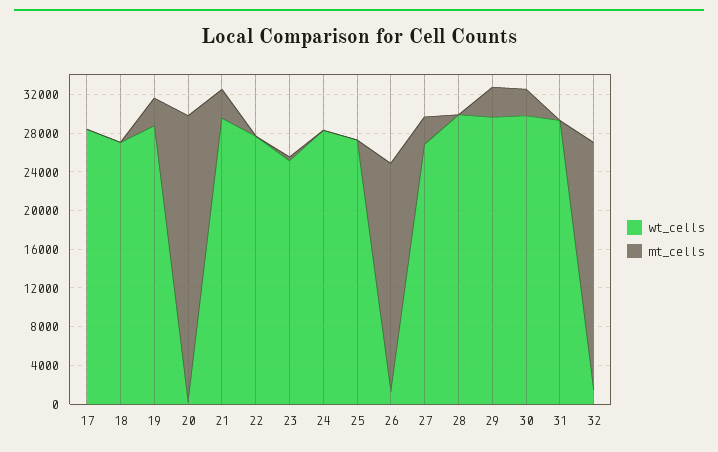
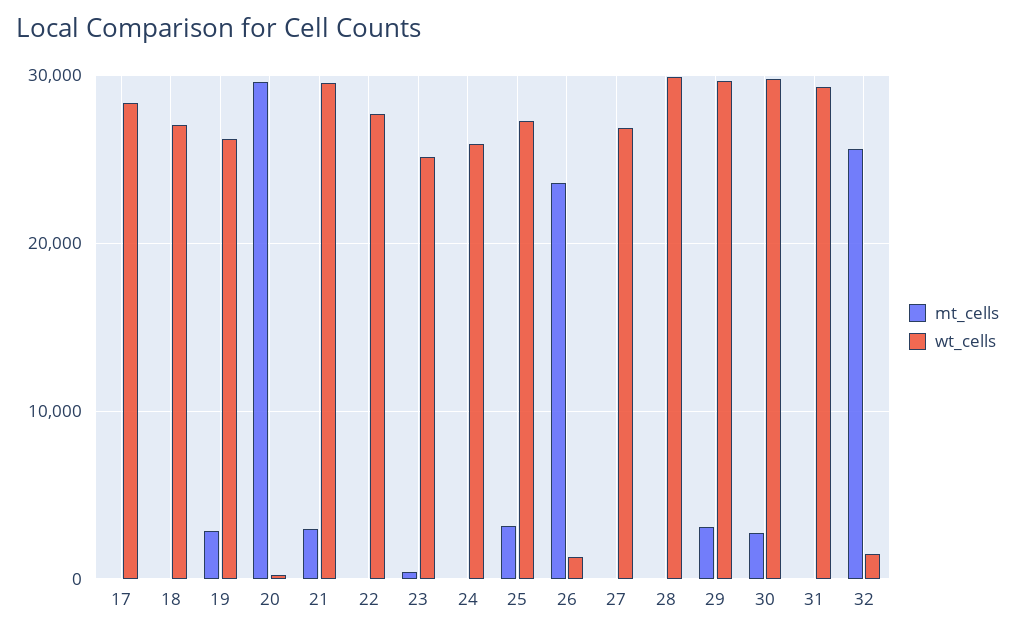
wt_cells, 19: 29000 -> 26000
wt_cells, 24: 28000 -> 26000
mt_cells, 25: 0 -> 3000
mt_cells, 27: 3000 -> 0

